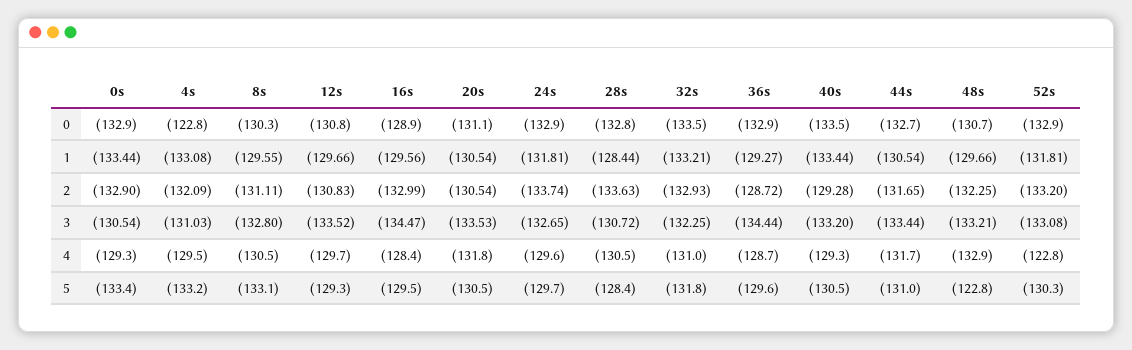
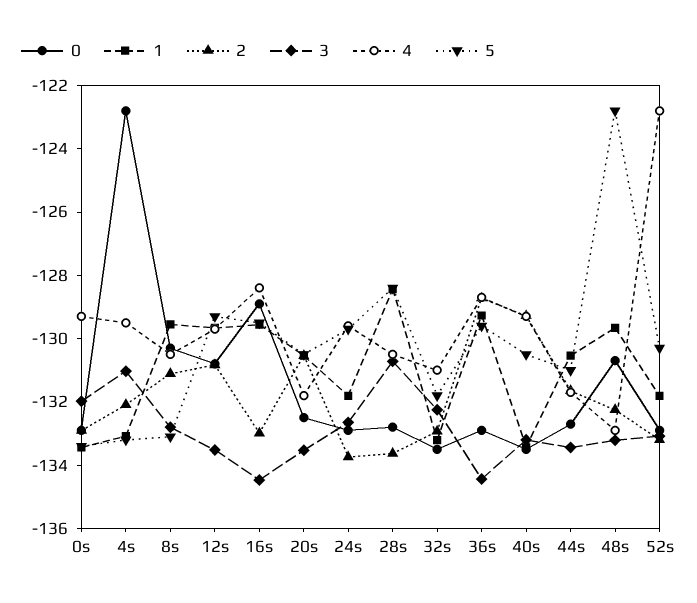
0, 20s: -131.1 -> -132.5
3, 0s: -130.54 -> -132

